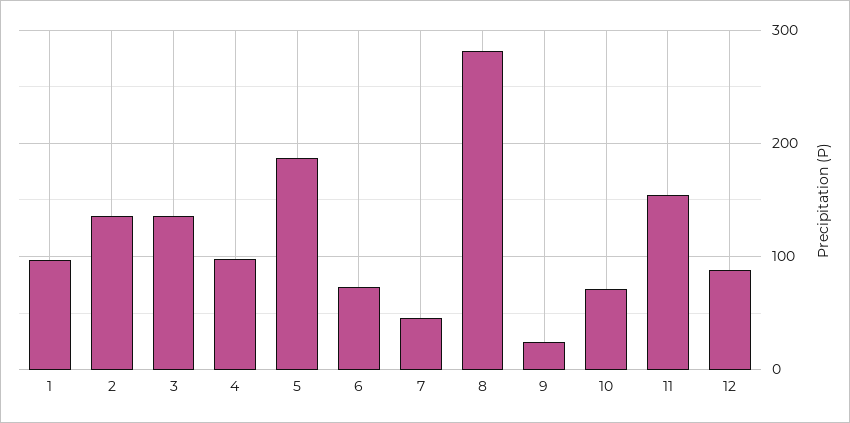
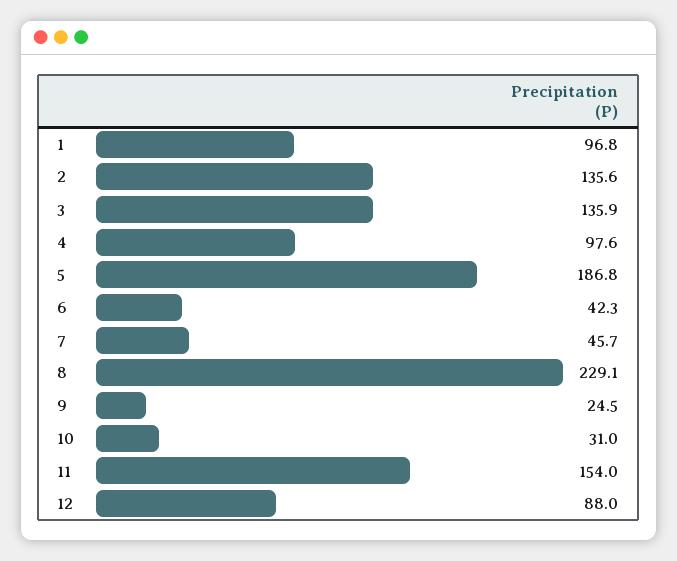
6: 70 -> 42.3
8: 280 -> 229.1
10: 70 -> 31

